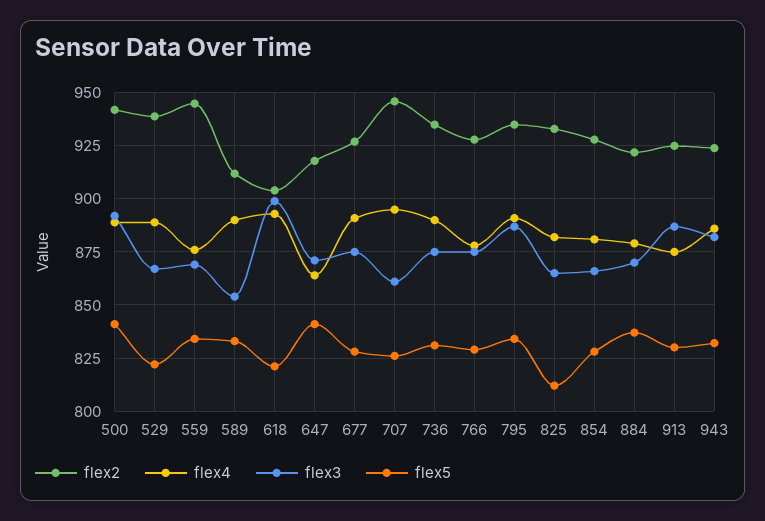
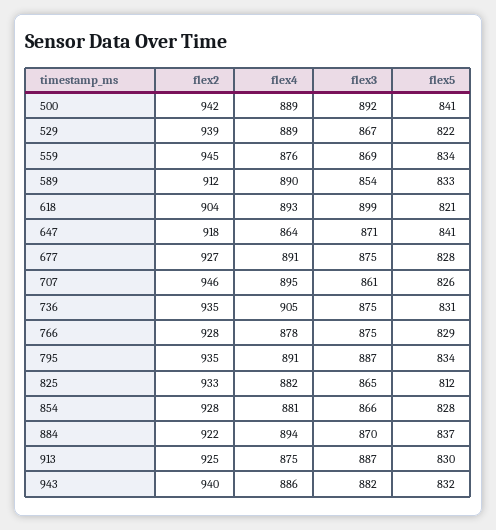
flex4, 736: 890 -> 905
flex4, 884: 880 -> 894
flex2, 943: 925 -> 940

